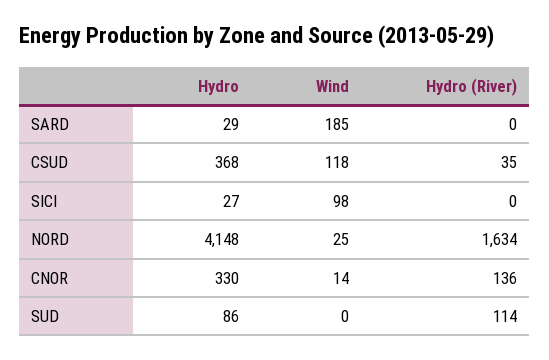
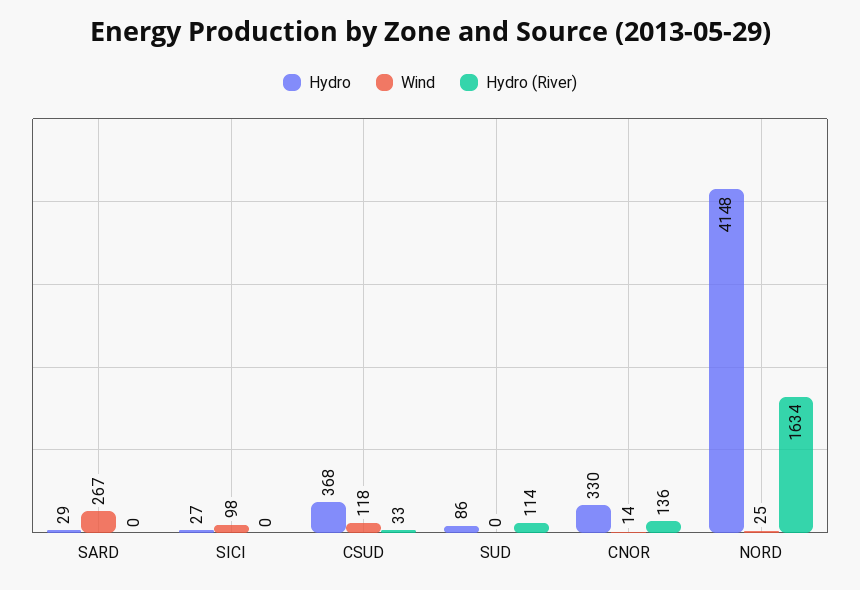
Wind, SARD: 185 -> 267
Hydro (River), CSUD: 35 -> 33

